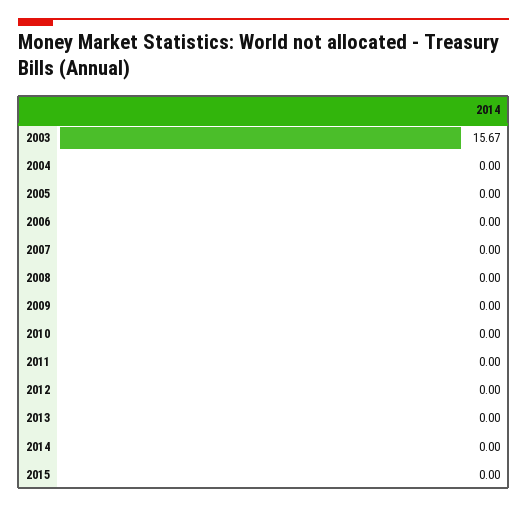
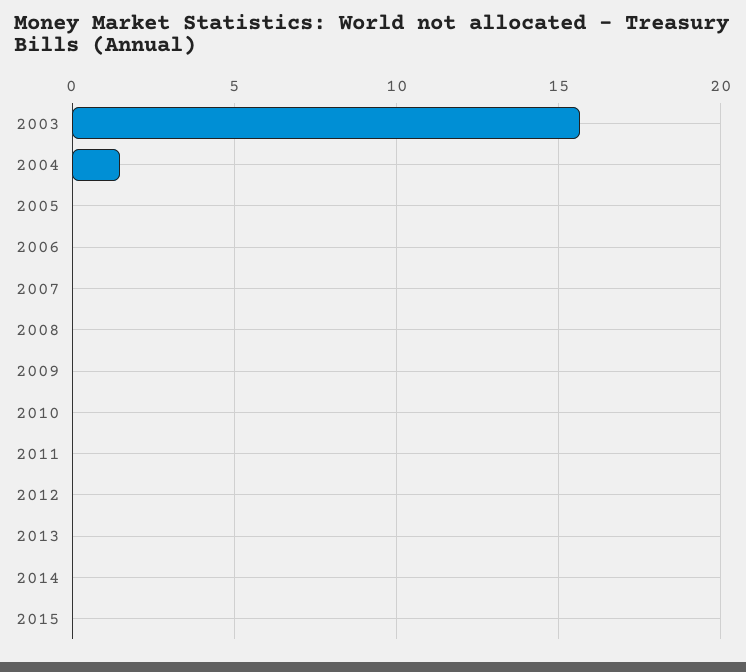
2004: 0 -> 1.5

